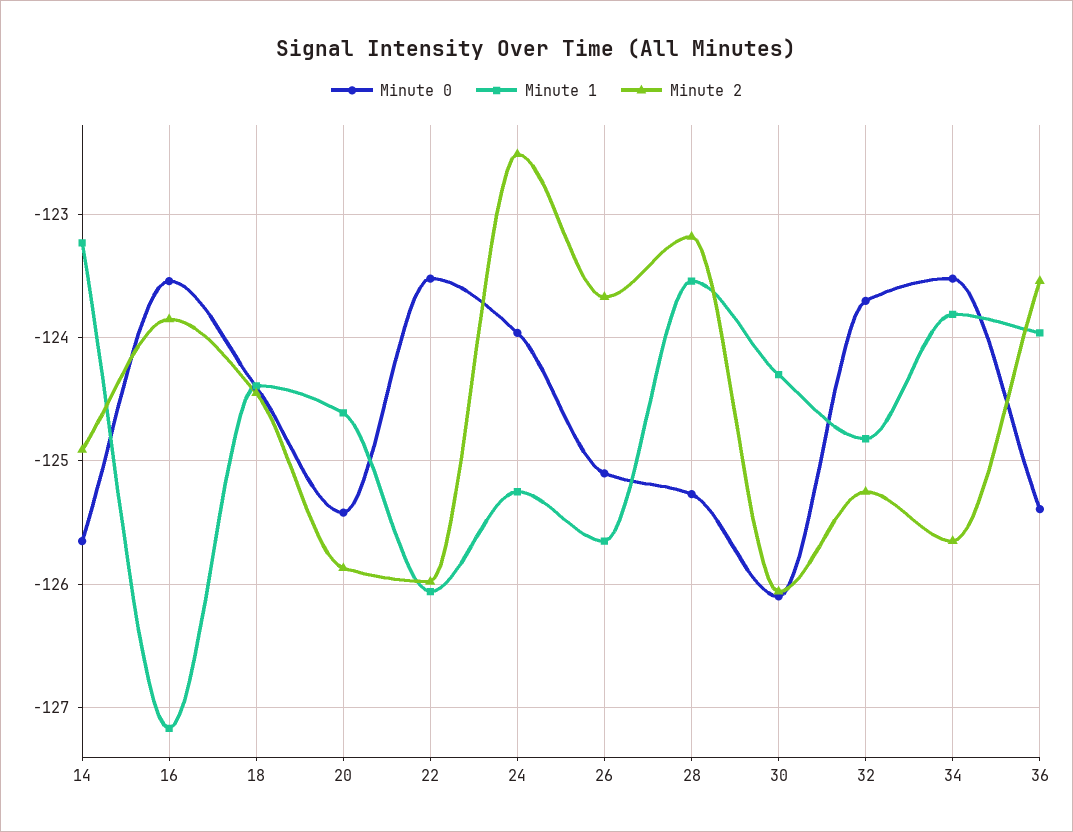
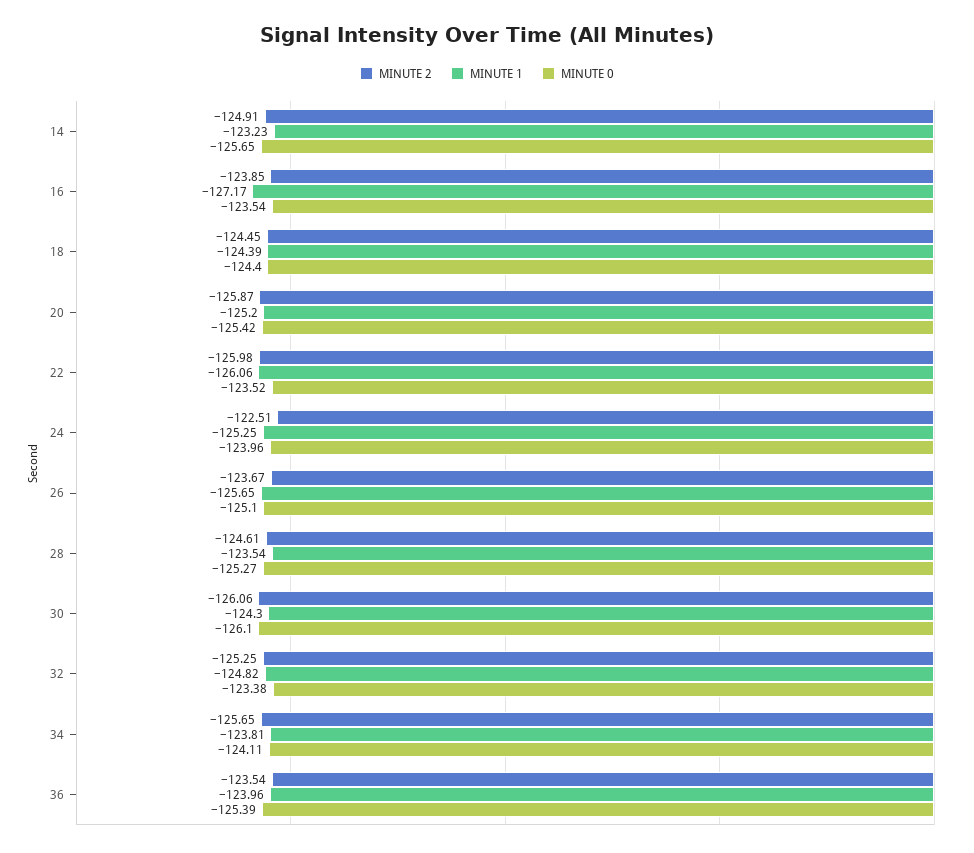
Minute 1, 20: -124.6 -> -125.2
Minute 2, 28: -123.2 -> -124.61
Minute 0, 32: -123.7 -> -123.38
Minute 0, 34: -123.5 -> -124.11

